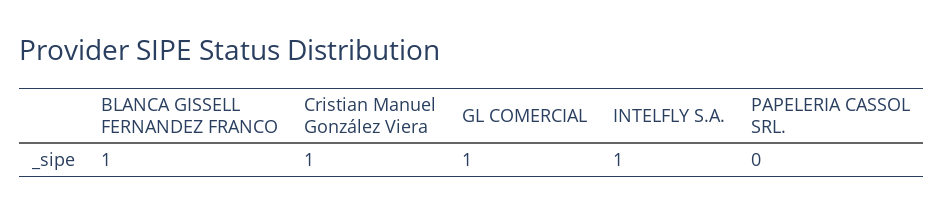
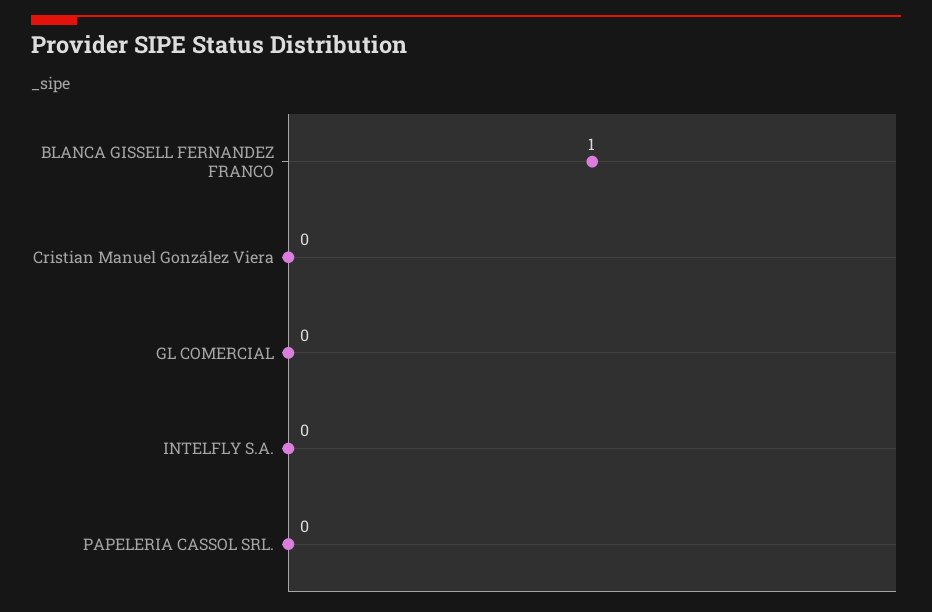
Cristian Manuel González Viera: 1 -> 0
GL COMERCIAL: 1 -> 0
INTELFLY S.A.: 1 -> 0

